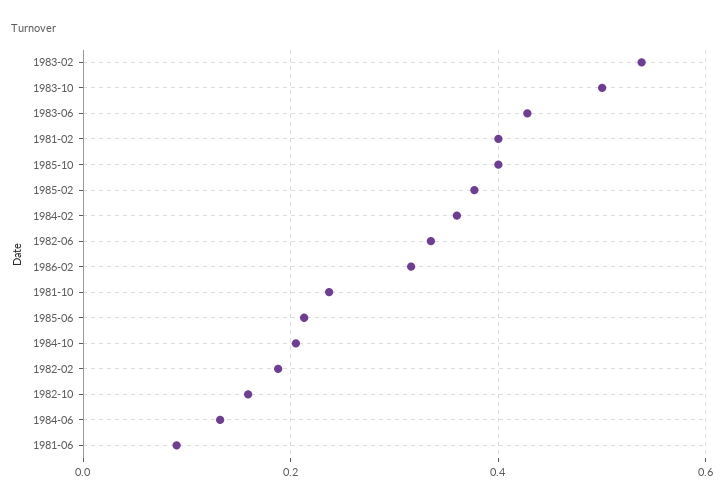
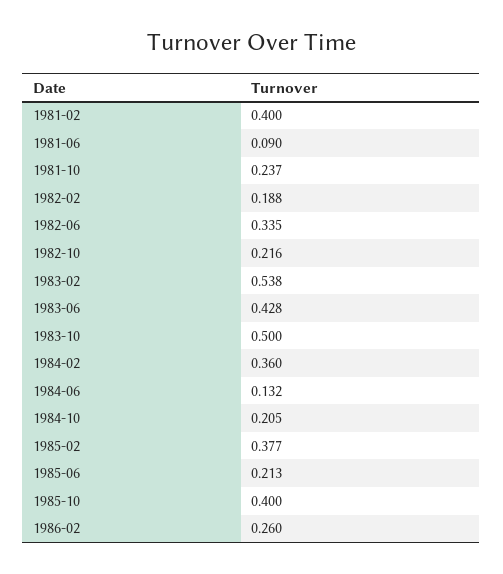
1986-02: 0.32 -> 0.26
1982-10: 0.16 -> 0.216

